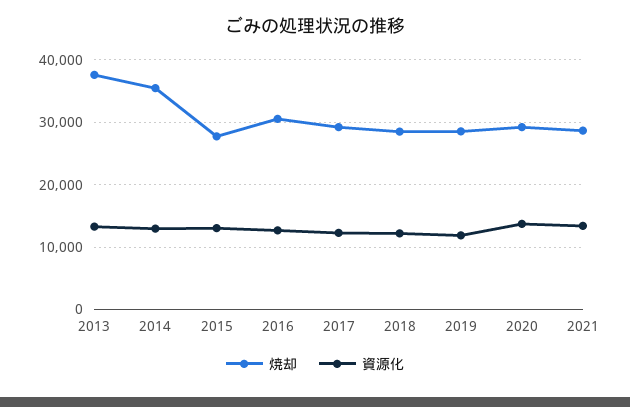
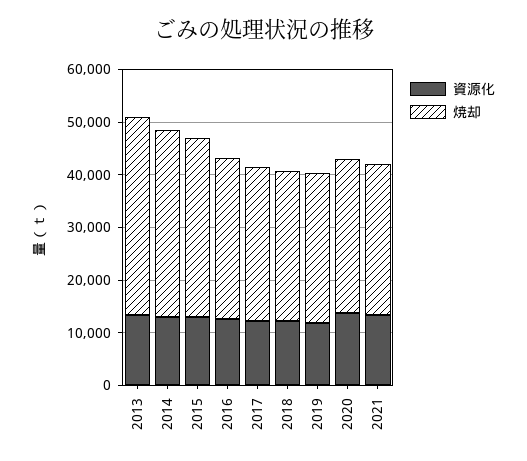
焼却, 2015: 28000 -> 34000

